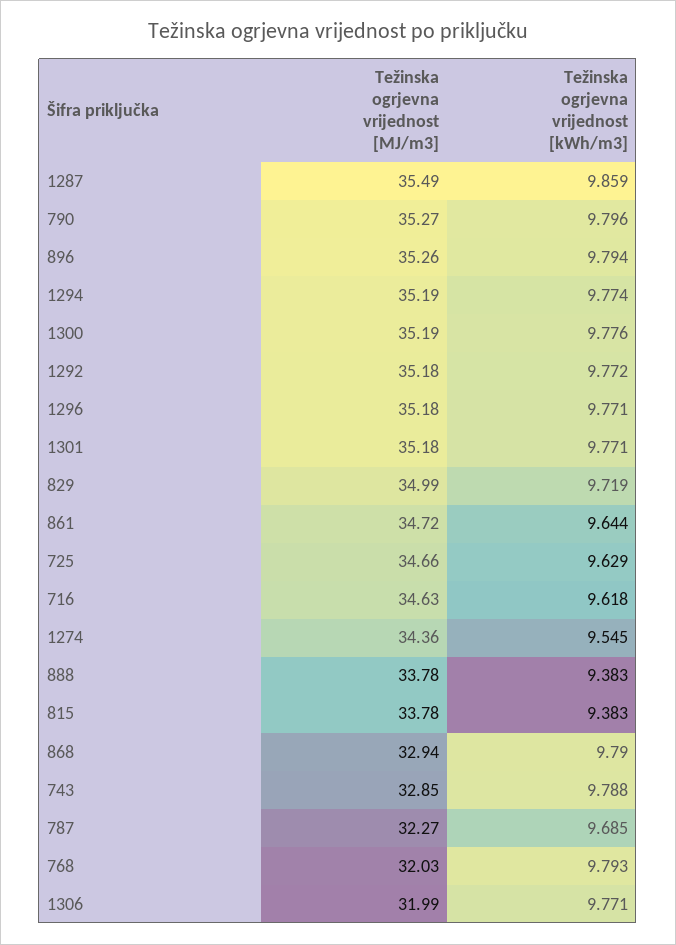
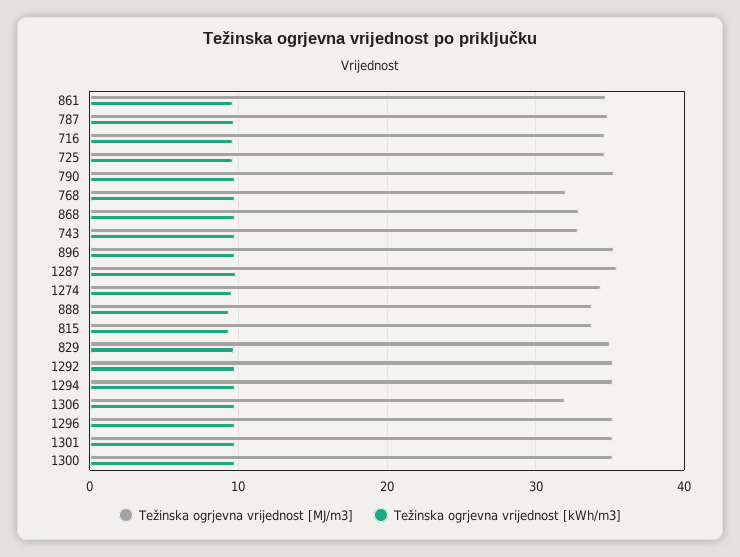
Težinska ogrjevna vrijednost [MJ/m3], 787: 32.27 -> 35

